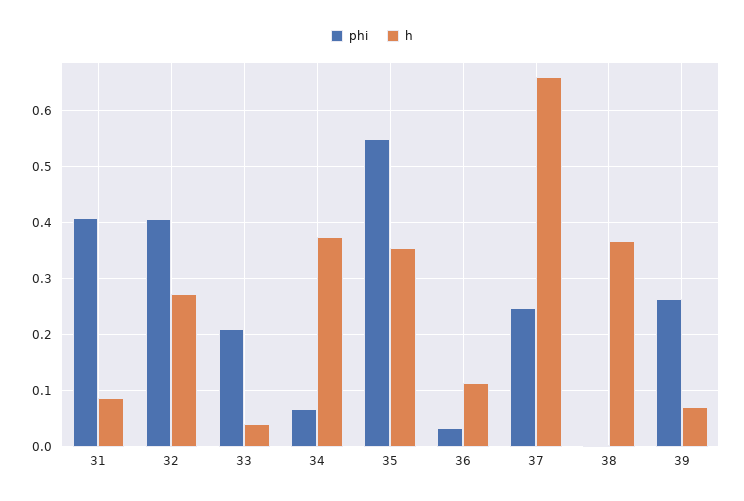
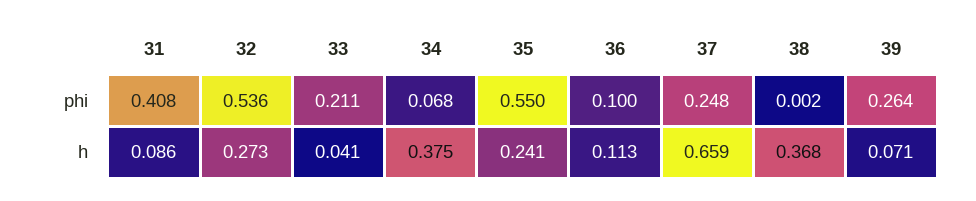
phi, 32: 0.4 -> 0.536
h, 35: 0.36 -> 0.241
phi, 36: 0.04 -> 0.1

